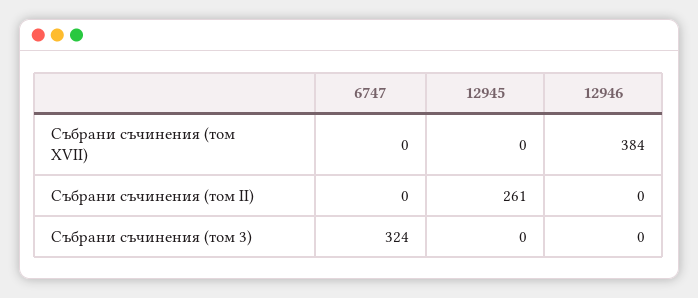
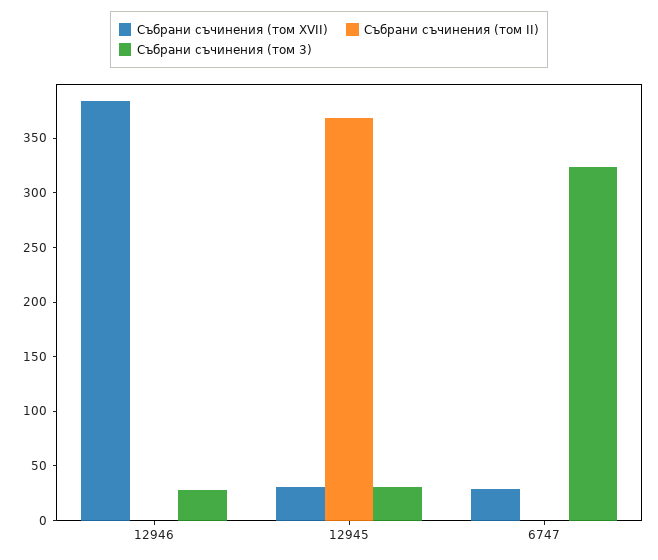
Събрани съчинения (том XVII), 6747: 0 -> 30
Събрани съчинения (том XVII), 12945: 0 -> 30
Събрани съчинения (том II), 12945: 261 -> 370
Събрани съчинения (том 3), 12945: 0 -> 30
Събрани съчинения (том 3), 12946: 0 -> 30

